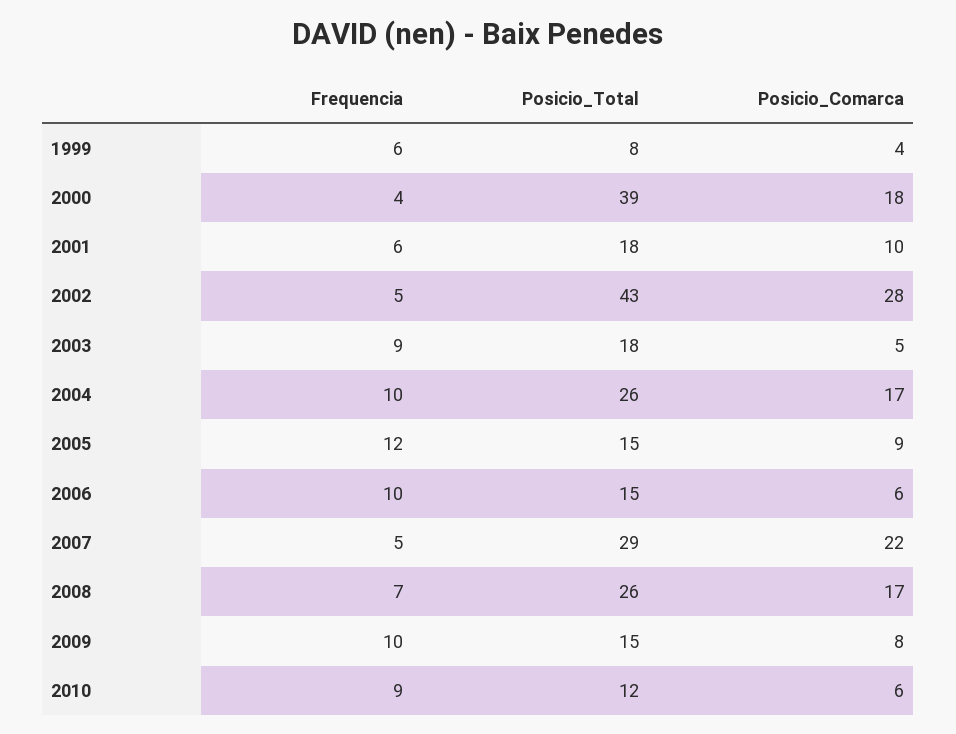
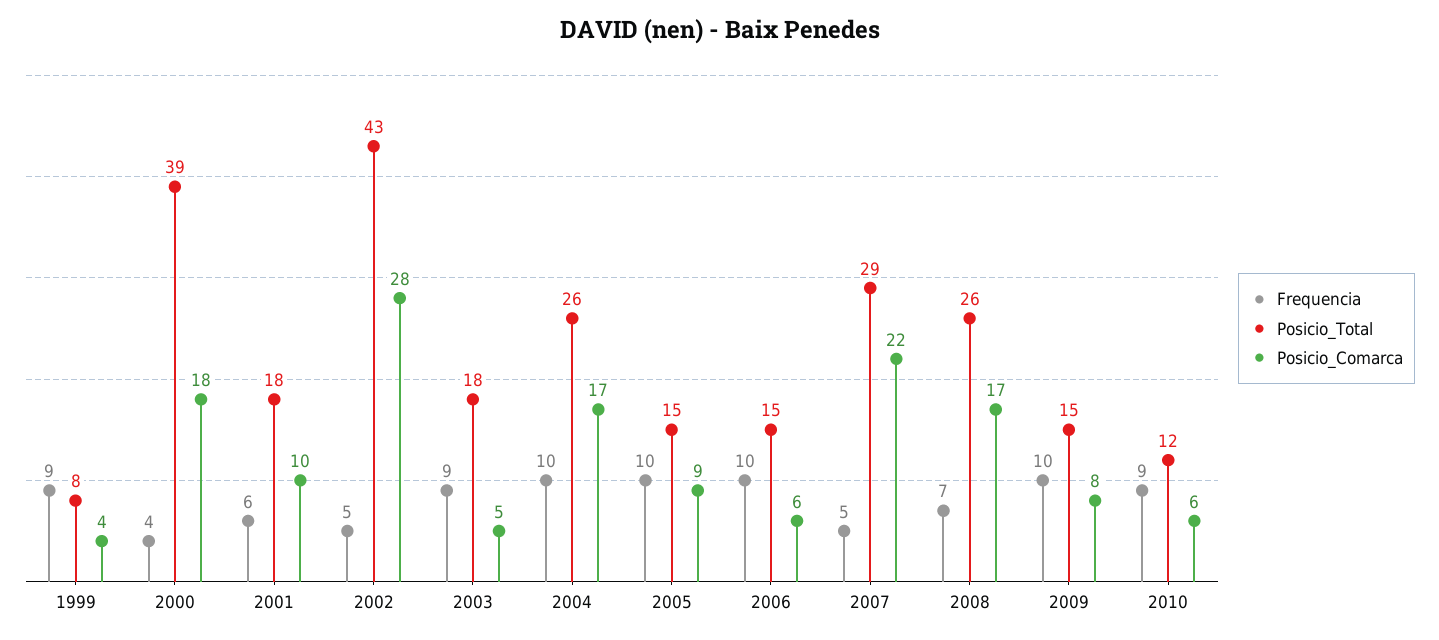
Frequencia, 1999: 6 -> 9
Frequencia, 2005: 12 -> 10

